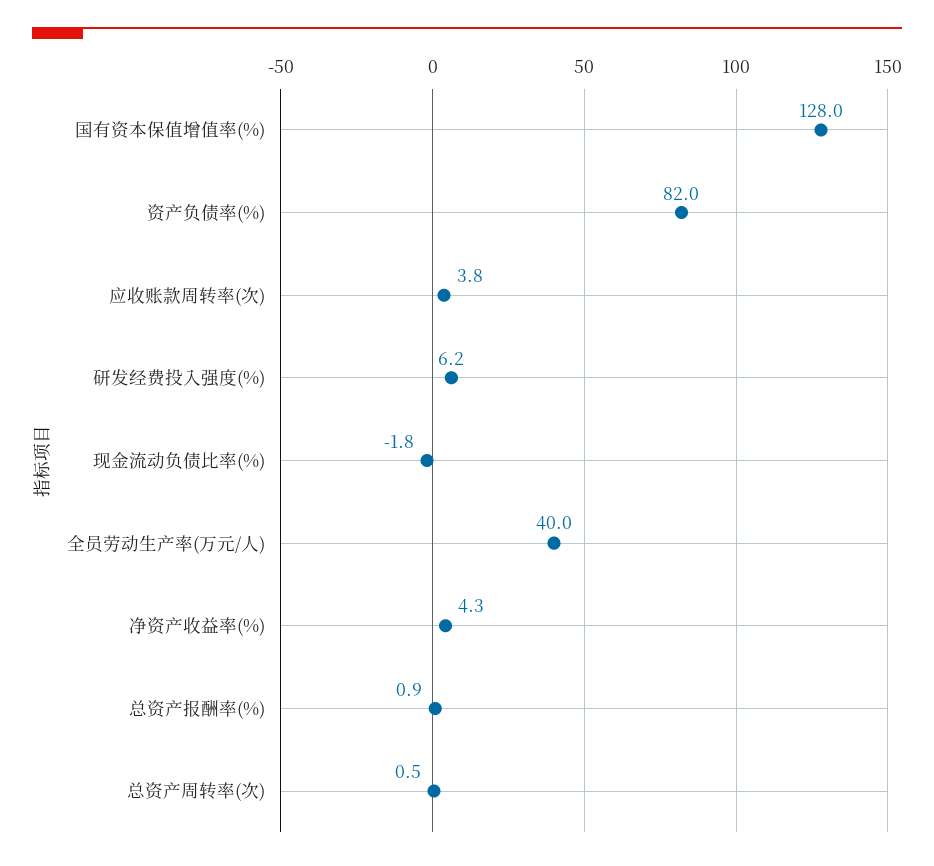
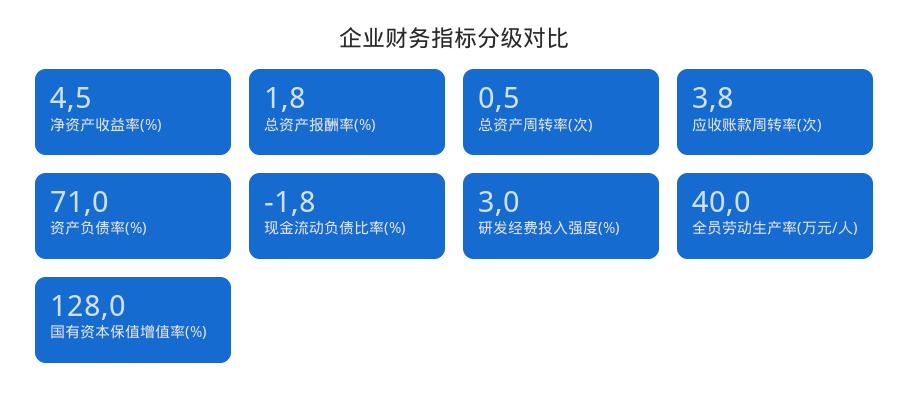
资产负债率(%): 82 -> 71
研发经费投入强度(%): 6.2 -> 3
净资产收益率(%): 4.3 -> 4.5
总资产报酬率(%): 0.9 -> 1.8

